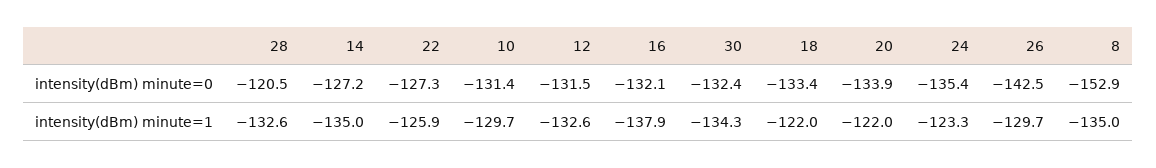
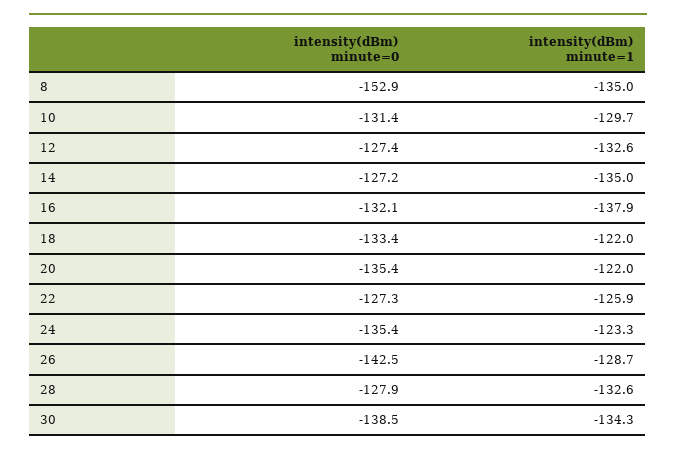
28, intensity(dBm) minute=0: -120.5 -> -127.9
12, intensity(dBm) minute=0: -131.5 -> -127.4
30, intensity(dBm) minute=0: -132.4 -> -138.5
20, intensity(dBm) minute=0: -133.9 -> -135.4
26, intensity(dBm) minute=1: -129.7 -> -128.7

